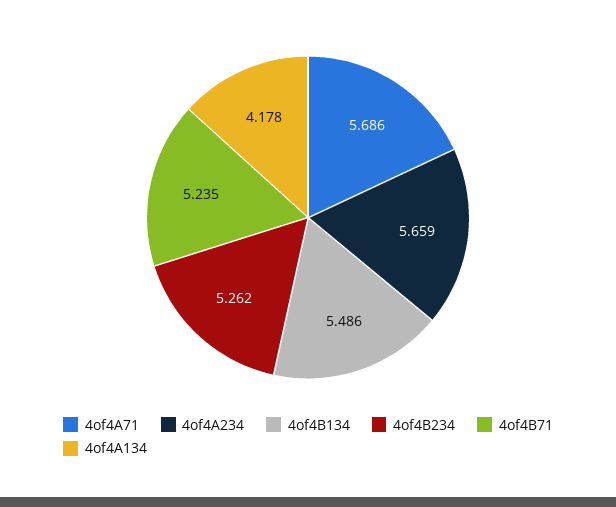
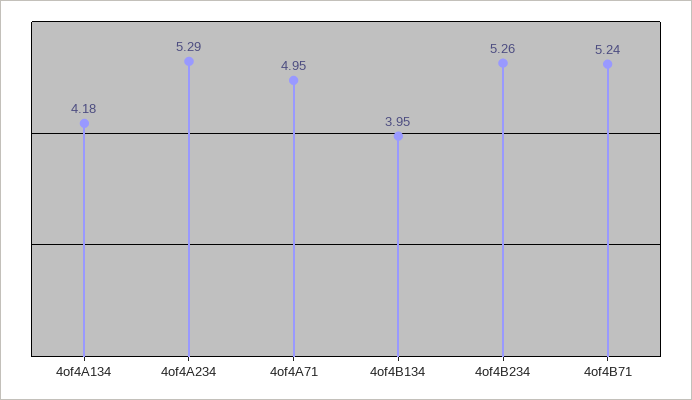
4of4A71: 5.686 -> 4.95
4of4A234: 5.659 -> 5.29
4of4B134: 5.486 -> 3.95

